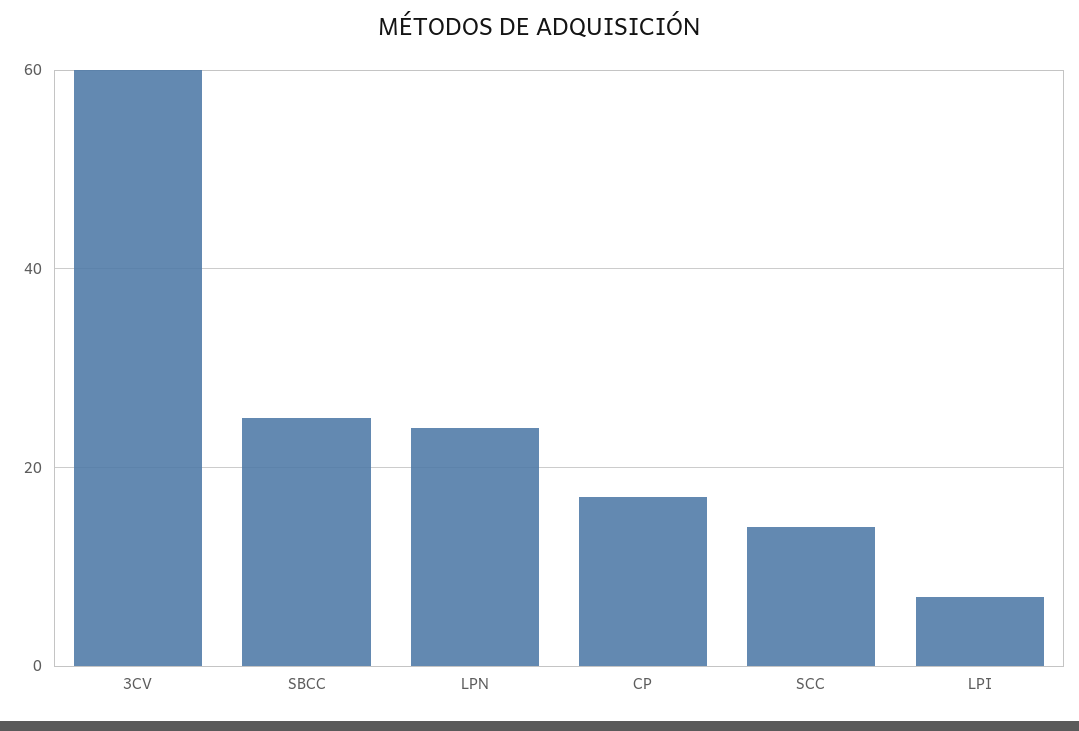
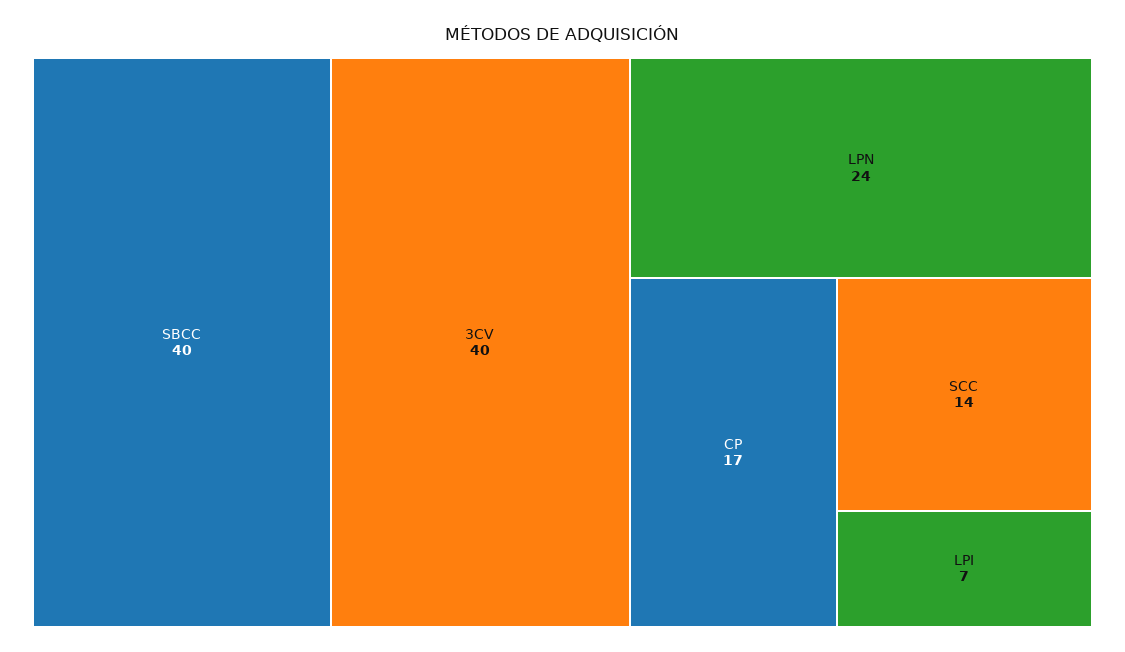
3CV: 60 -> 40
SBCC: 25 -> 40

